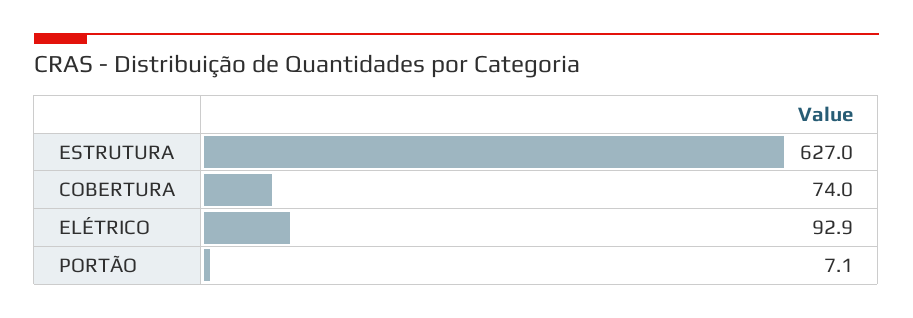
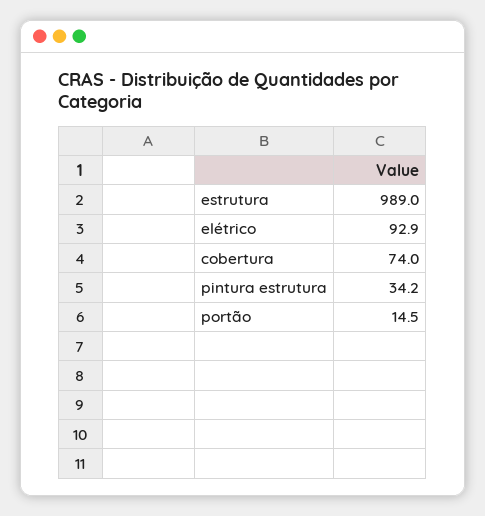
ESTRUTURA: 627 -> 989
PORTÃO: 7.1 -> 14.5
pintura estrutura: none -> 34.2

